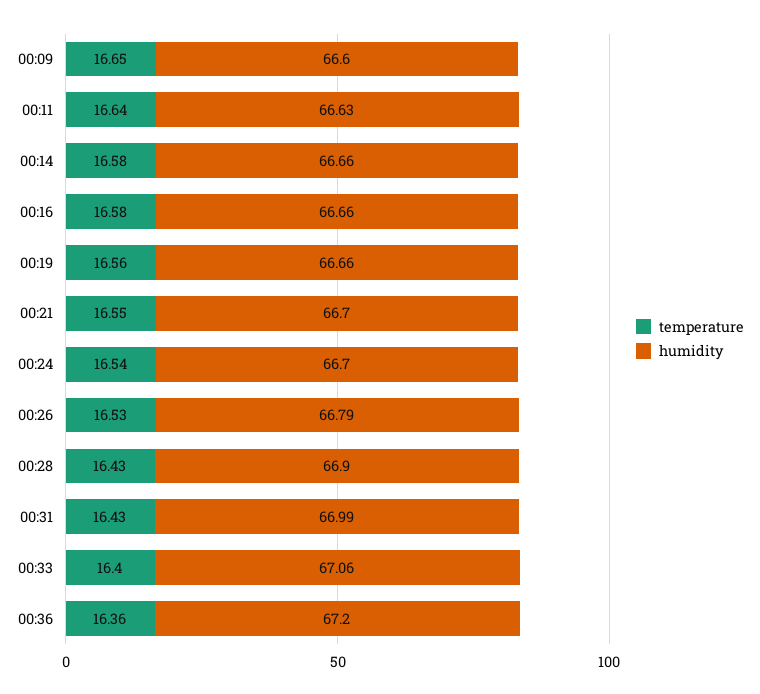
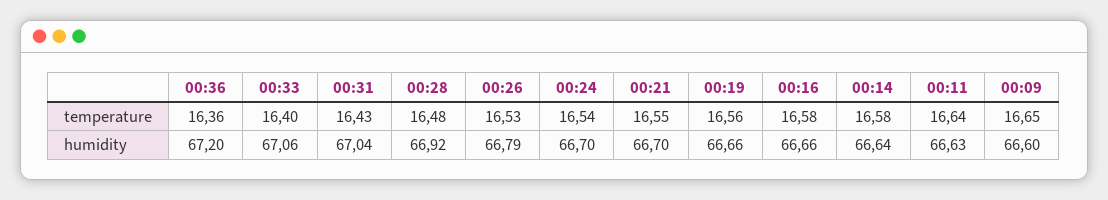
humidity, 00:14: 66.66 -> 66.64
temperature, 00:28: 16.43 -> 16.48
humidity, 00:28: 66.9 -> 66.92
humidity, 00:31: 66.99 -> 67.04

